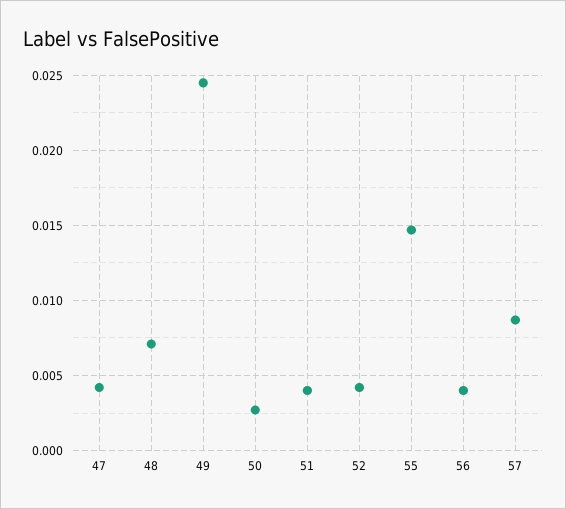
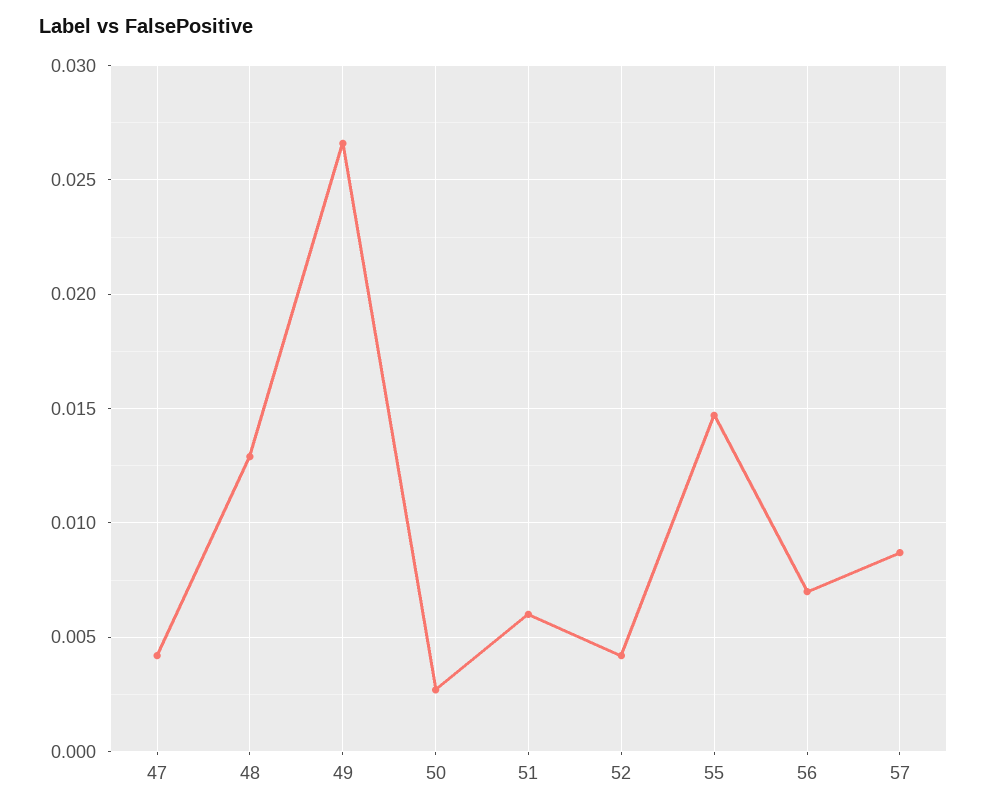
48: 0.007 -> 0.013
49: 0.0245 -> 0.0265
51: 0.004 -> 0.006
56: 0.004 -> 0.007

